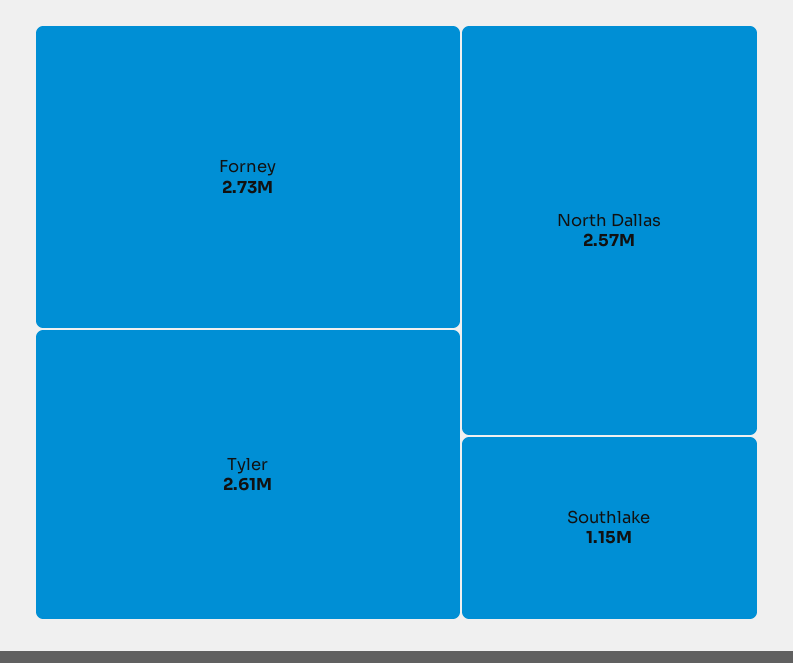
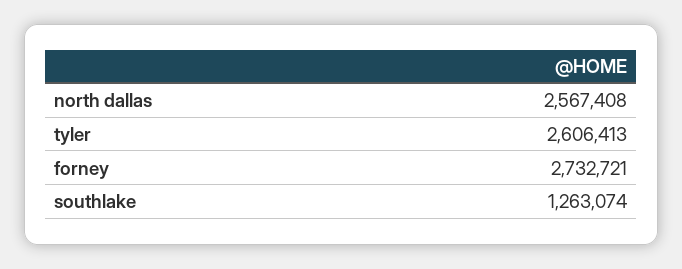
Southlake: 1150000 -> 1263074

